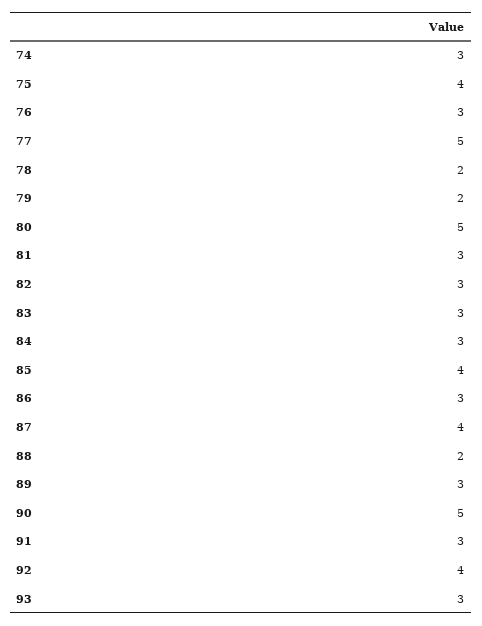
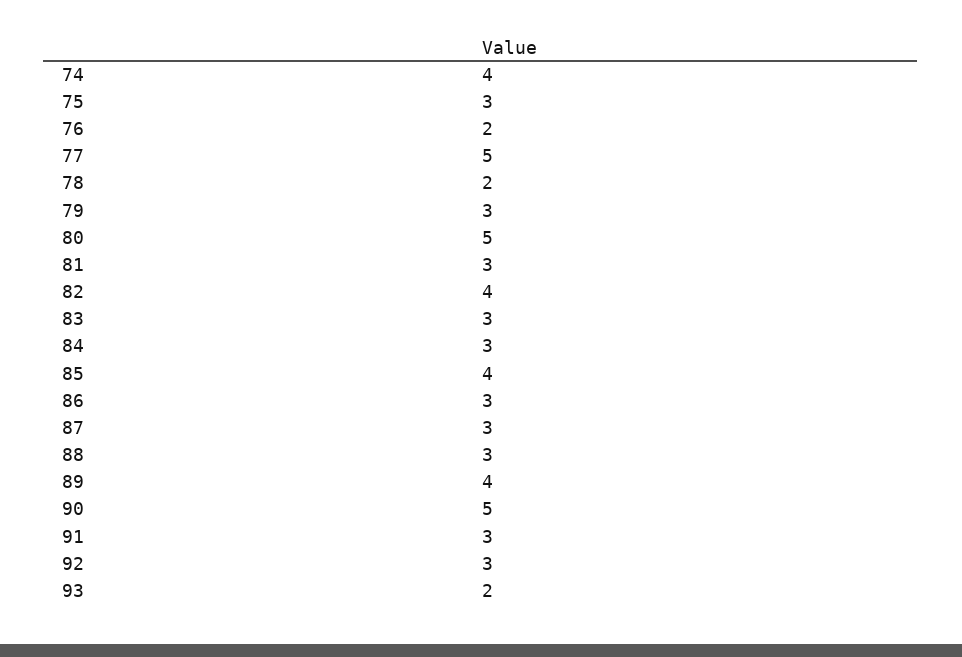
74: 3 -> 4
75: 4 -> 3
76: 3 -> 2
79: 2 -> 3
82: 3 -> 4
87: 4 -> 3
88: 2 -> 3
89: 3 -> 4
92: 4 -> 3
93: 3 -> 2

